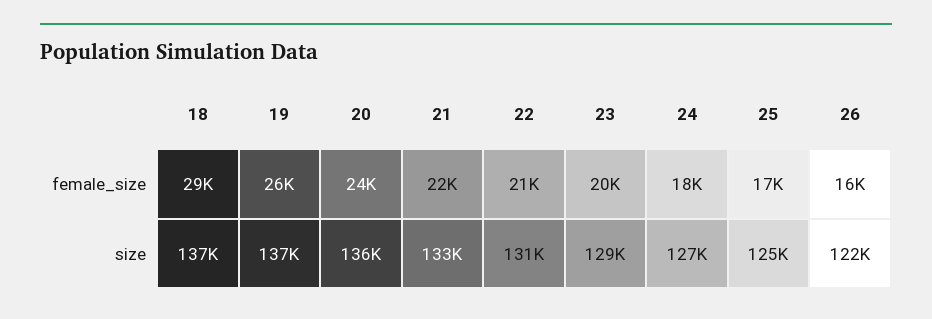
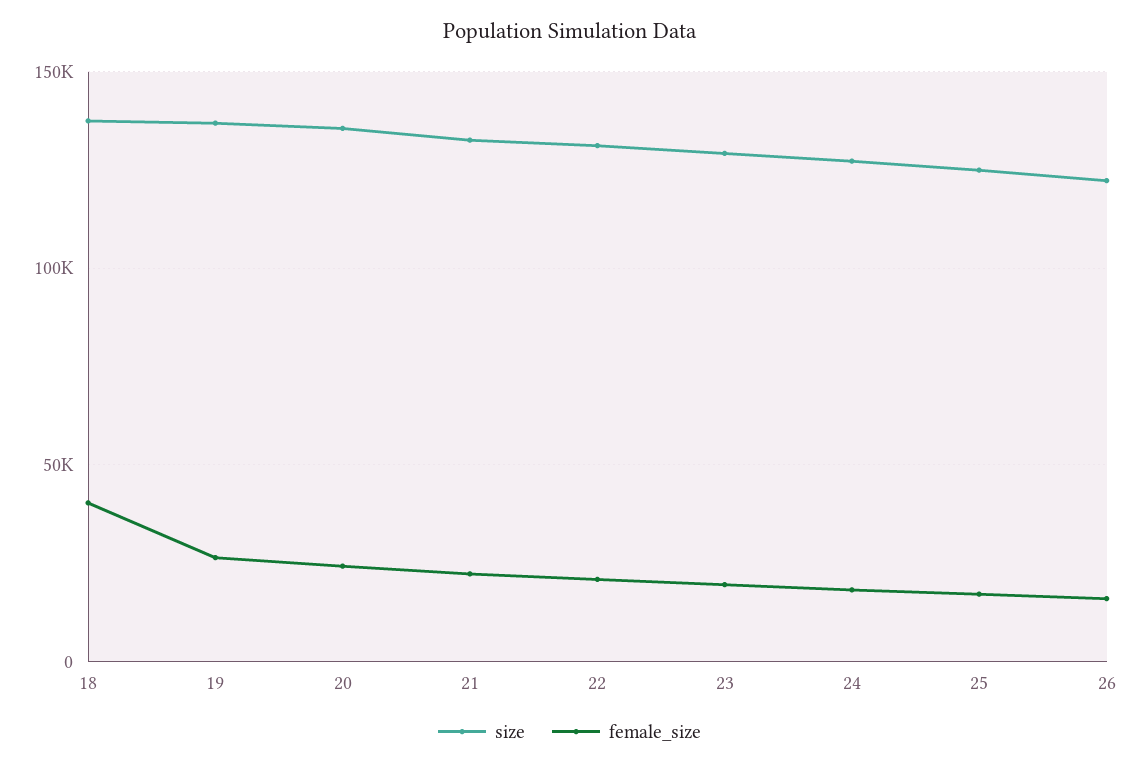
female_size, 18: 29000 -> 40000

